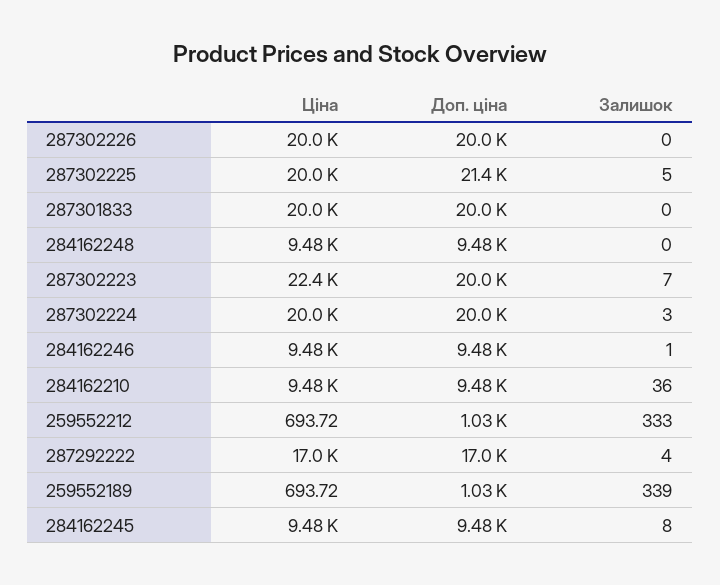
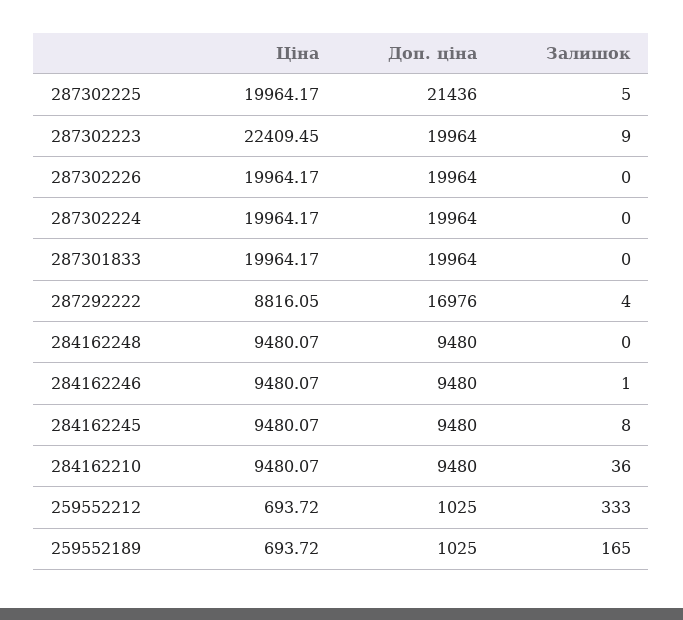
Залишок, 287302223: 7 -> 9
Залишок, 287302224: 3 -> 0
Ціна, 287292222: 17000 -> 8816.05
Залишок, 259552189: 339 -> 165

